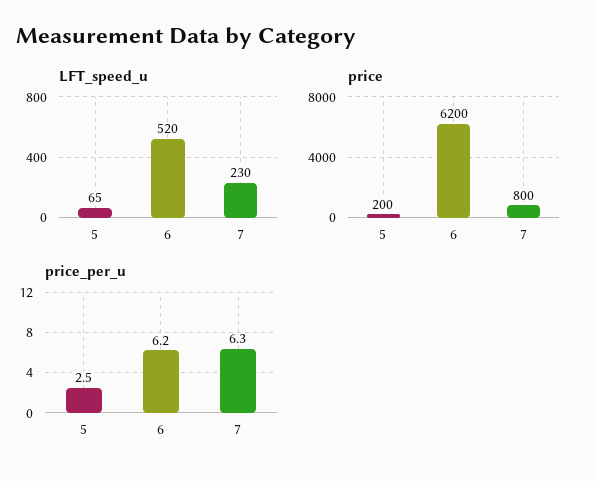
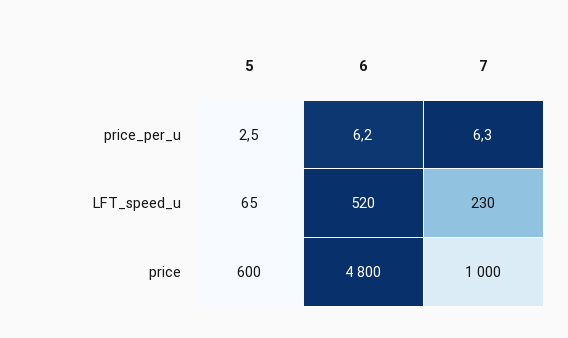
price, 5: 200 -> 600
price, 6: 6200 -> 4800
price, 7: 800 -> 1000

